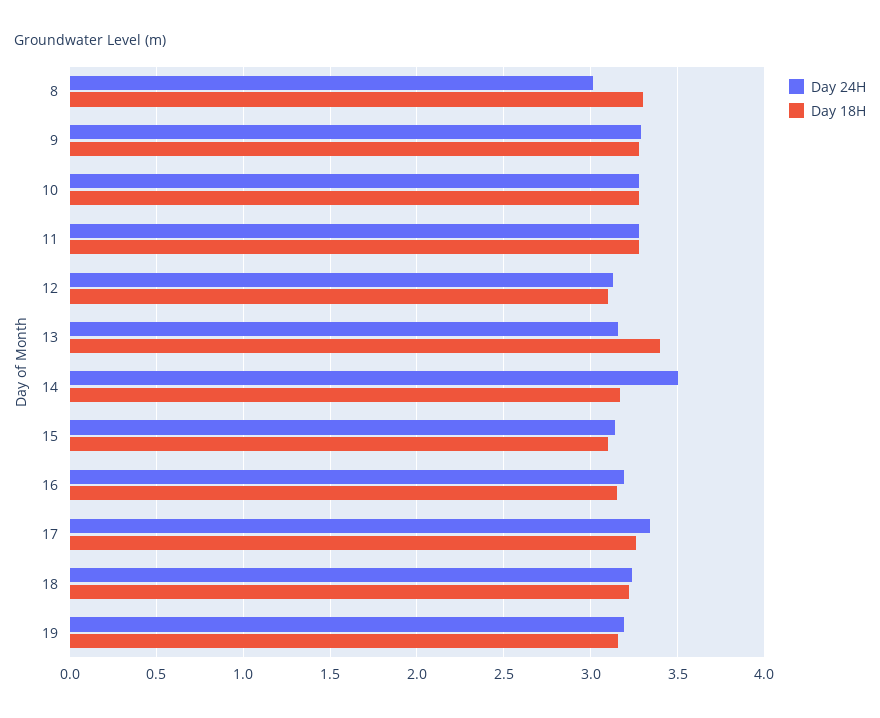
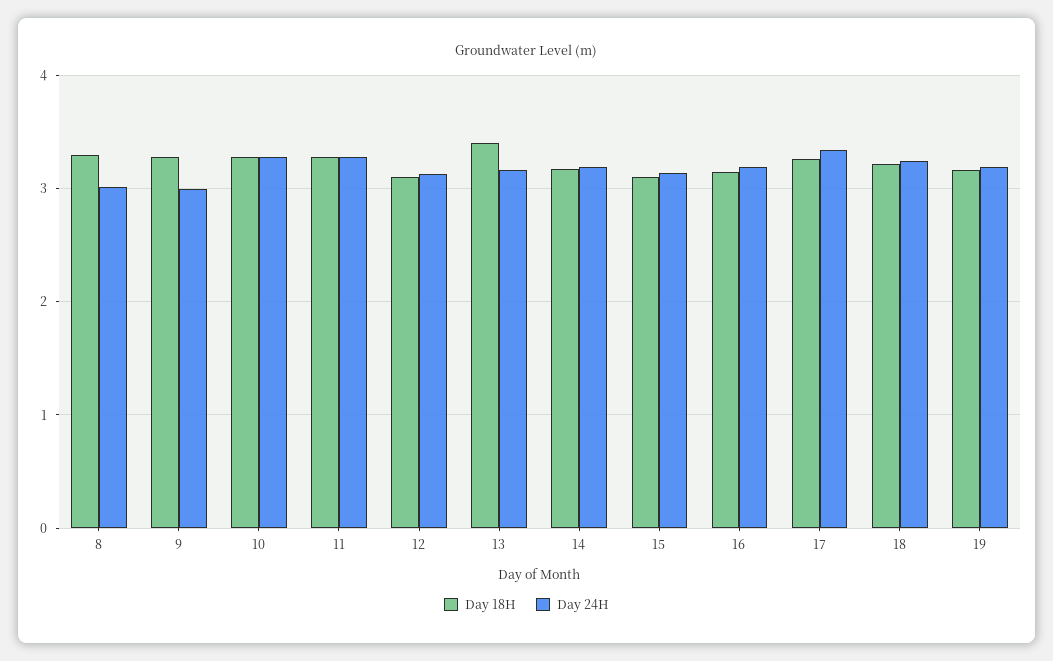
Day 24H, 9: 3.3 -> 3
Day 24H, 14: 3.5 -> 3.2

